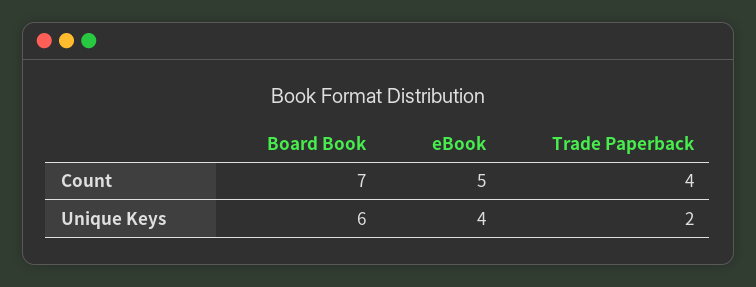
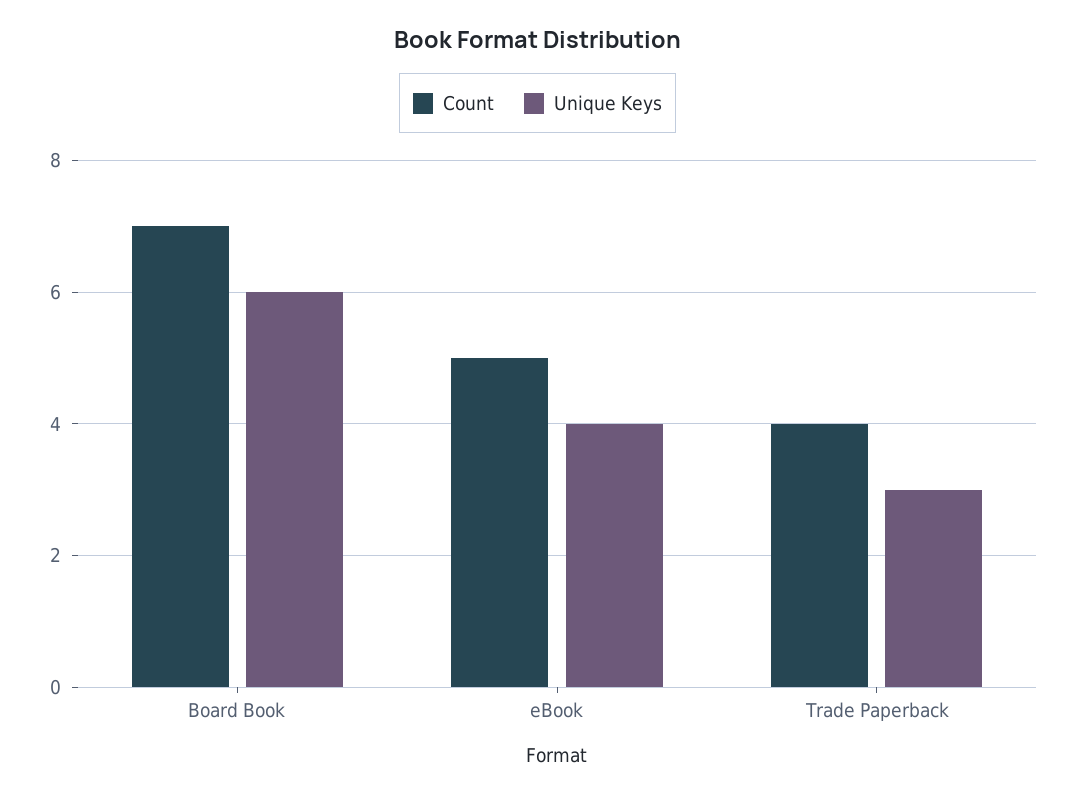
Unique Keys, Trade Paperback: 2 -> 3

